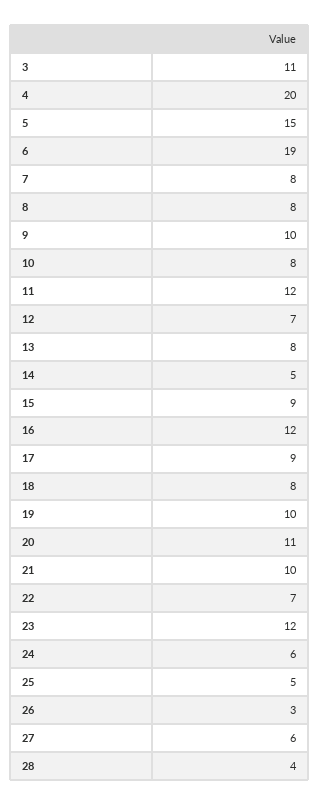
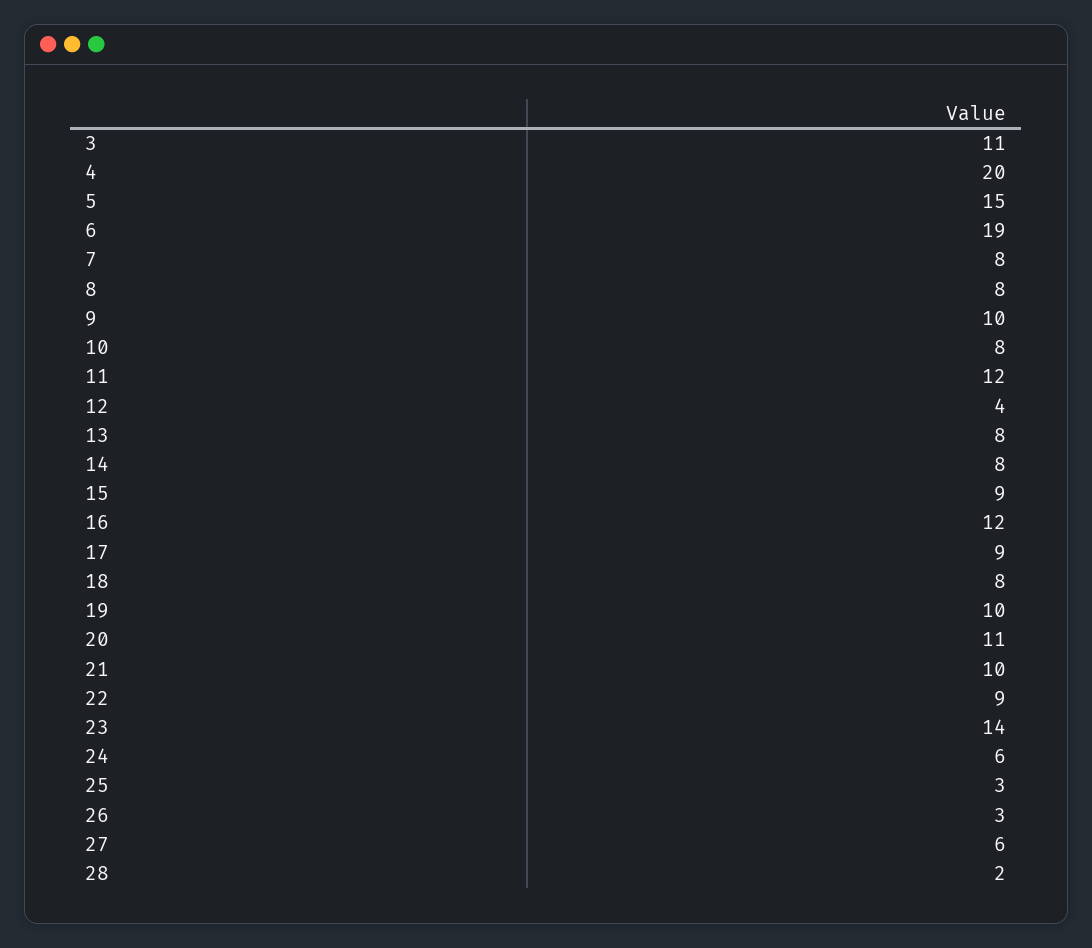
12: 7 -> 4
14: 5 -> 8
22: 7 -> 9
23: 12 -> 14
25: 5 -> 3
28: 4 -> 2

